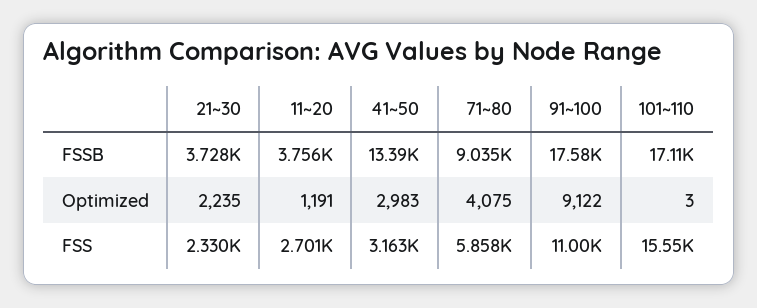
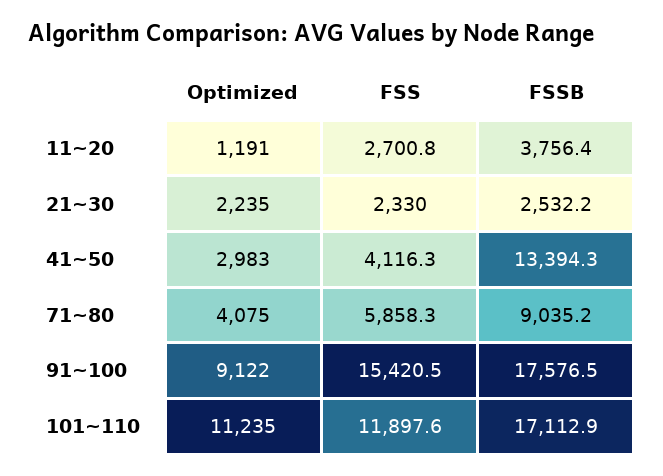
21~30, FSSB: 3728 -> 2532.2
101~110, Optimized: 3 -> 11235
41~50, FSS: 3163 -> 4116.3
91~100, FSS: 11000 -> 15420.5
101~110, FSS: 15550 -> 11897.6

